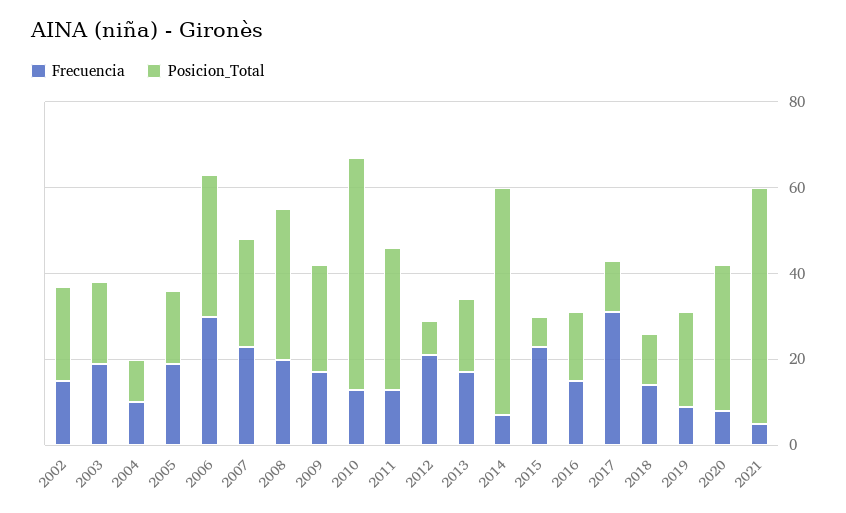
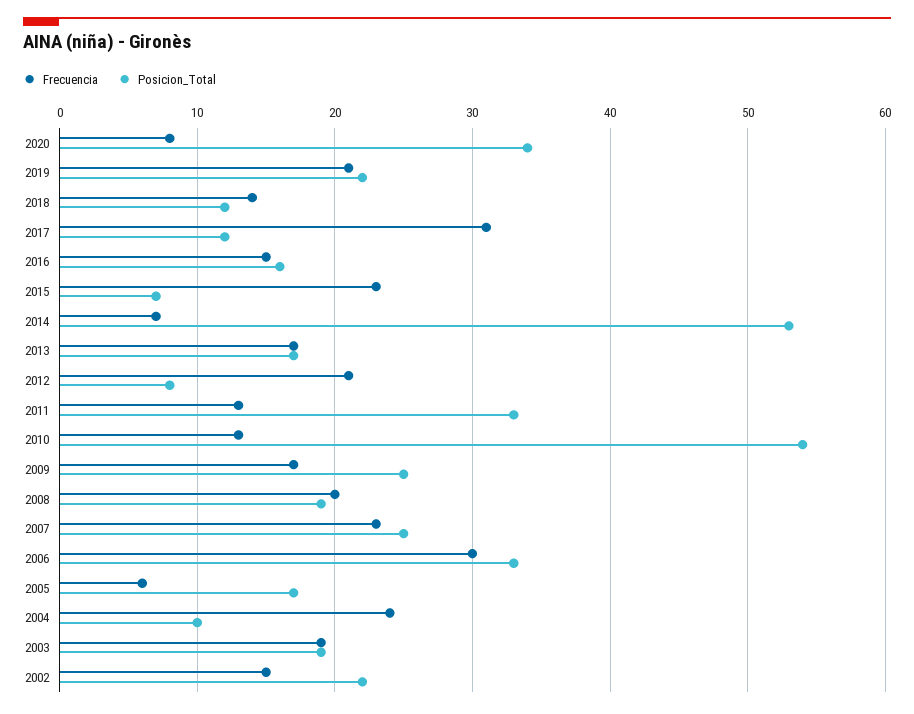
Frecuencia, 2004: 10 -> 24
Frecuencia, 2005: 20 -> 6
Posicion_Total, 2008: 35 -> 19
Frecuencia, 2019: 10 -> 21
Frecuencia, 2021: 5 -> none
Posicion_Total, 2021: 55 -> none

